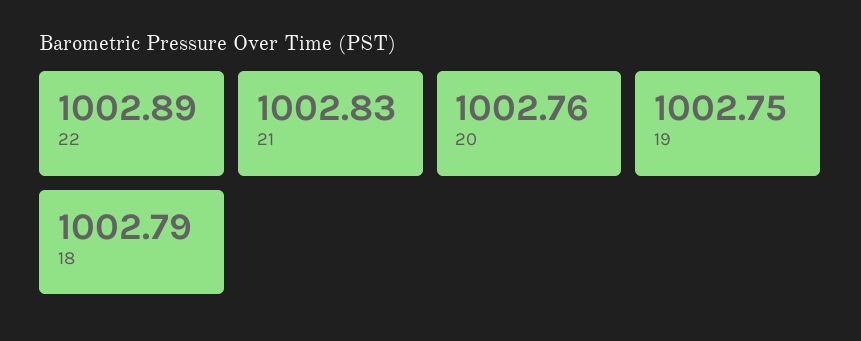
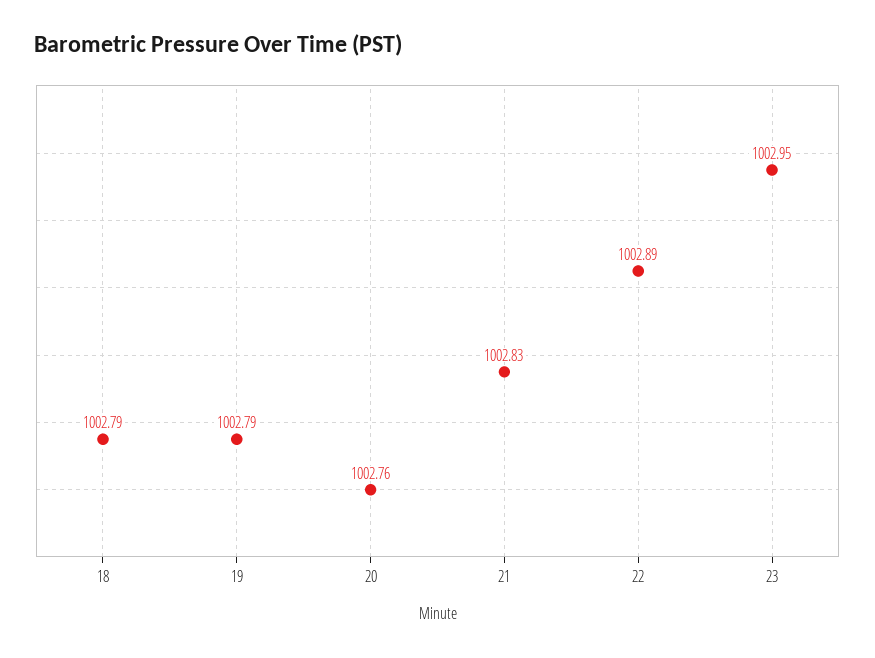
19: 1002.75 -> 1002.79
23: none -> 1002.95

